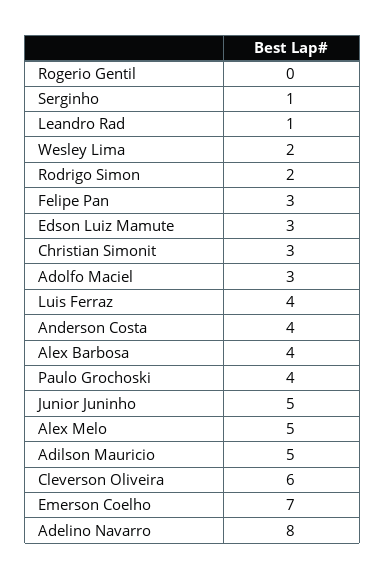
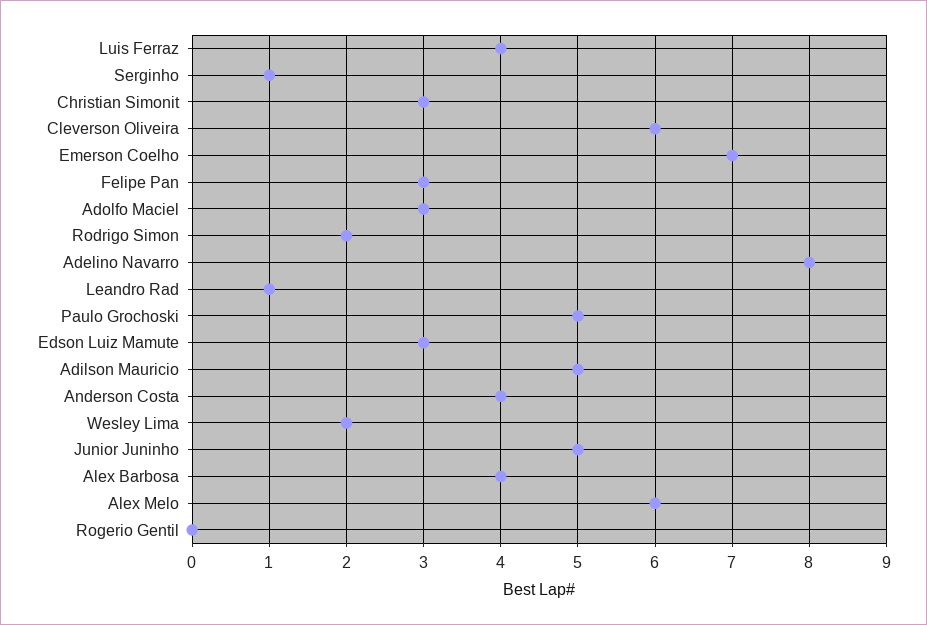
Paulo Grochoski: 4 -> 5
Alex Melo: 5 -> 6

